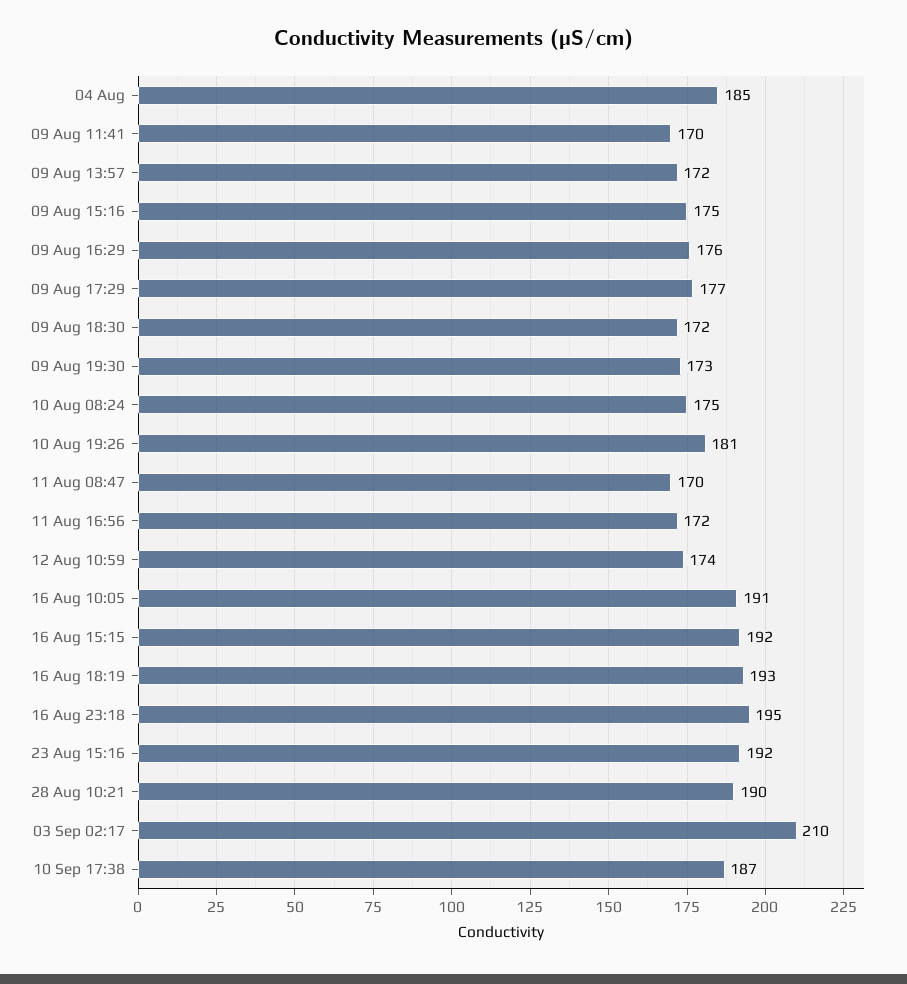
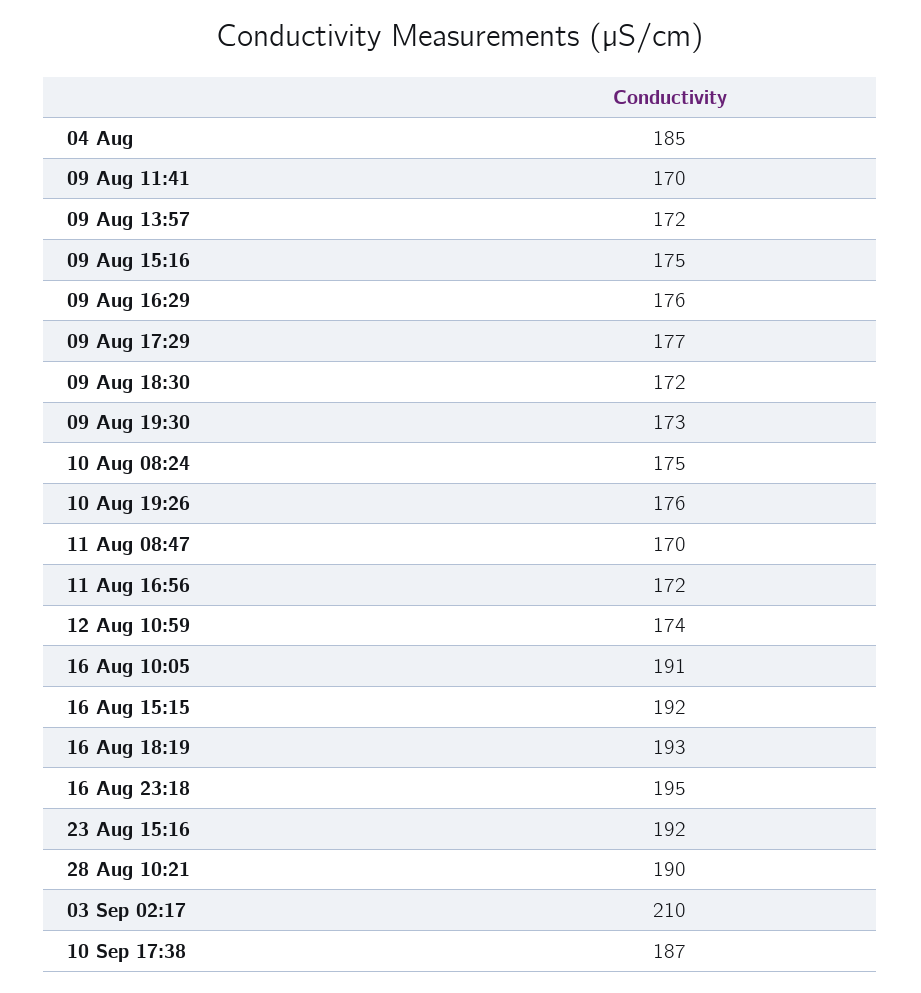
10 Aug 19:26: 181 -> 176

